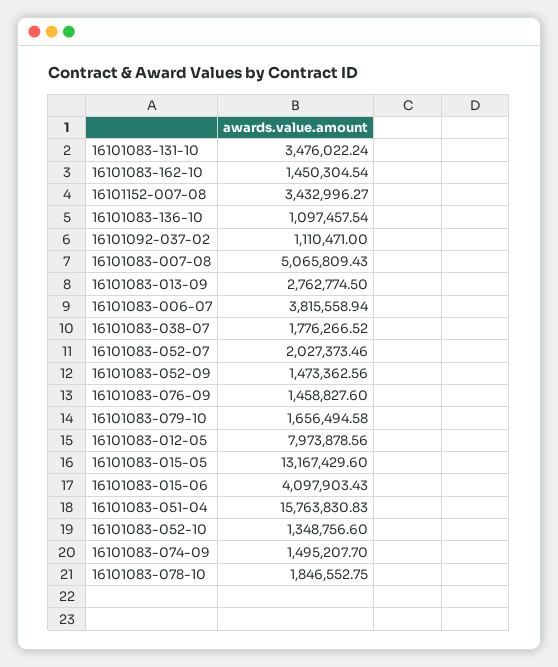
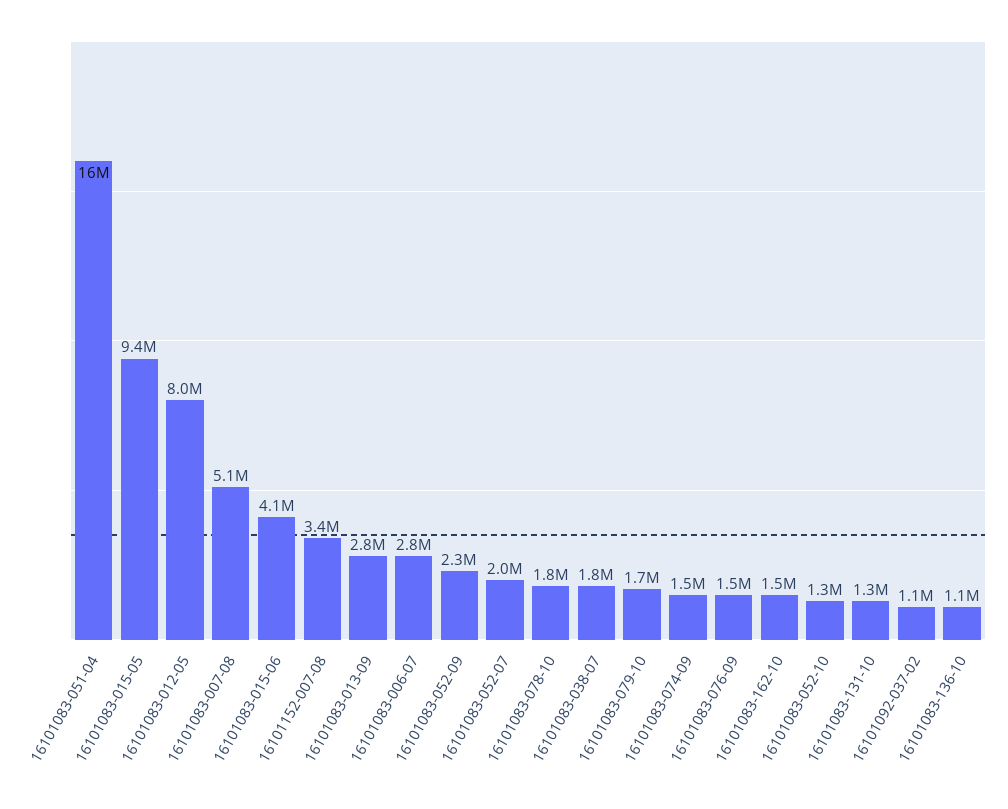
16101083-131-10: 3476022.24 -> 1300000
16101083-006-07: 3815558.94 -> 2800000
16101083-052-09: 1473362.56 -> 2300000
16101083-015-05: 13167429.6 -> 9400000

